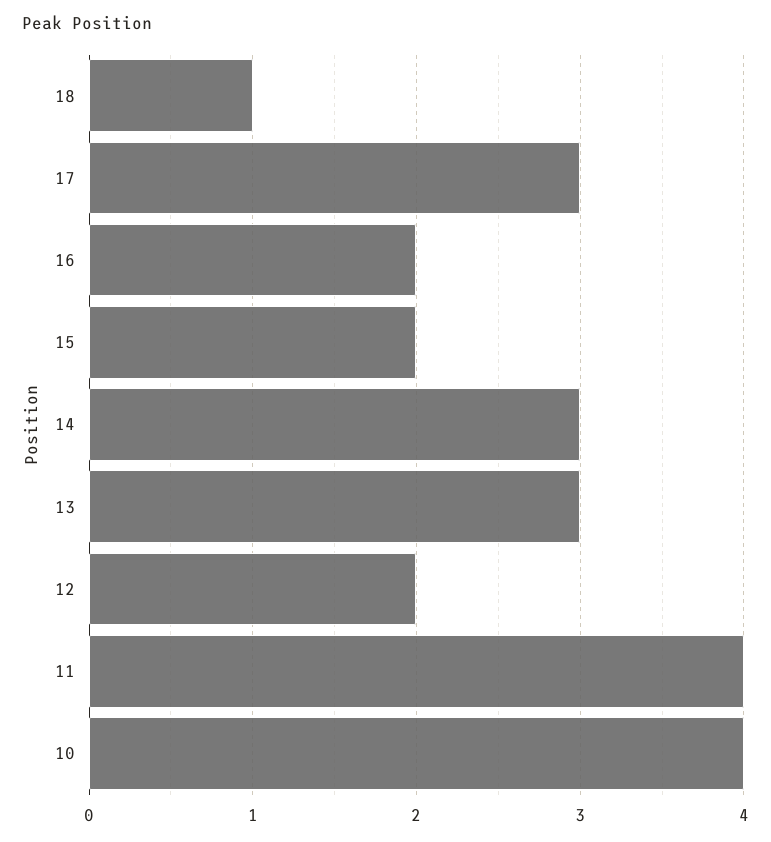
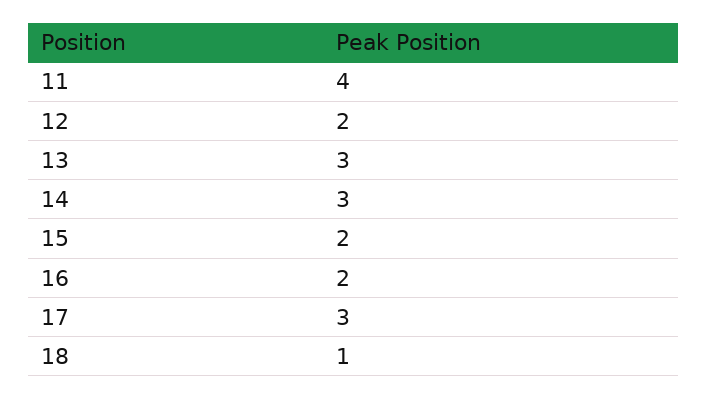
10: 4 -> none

